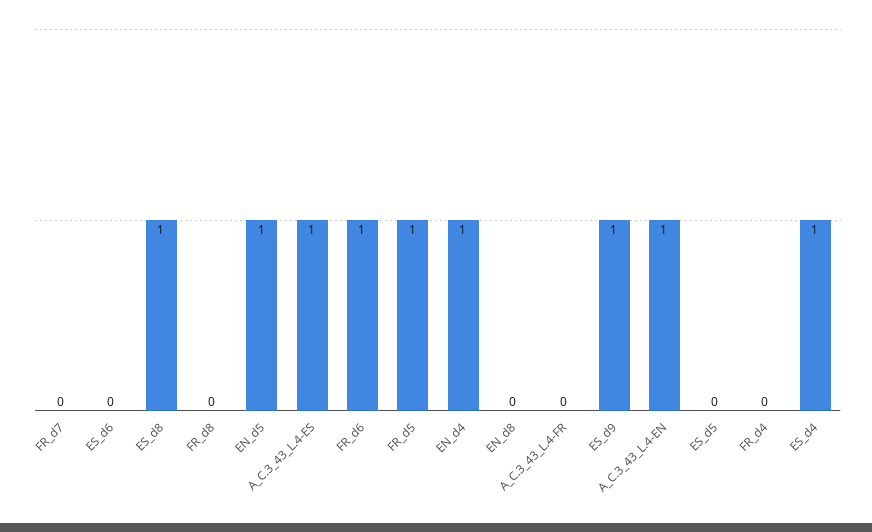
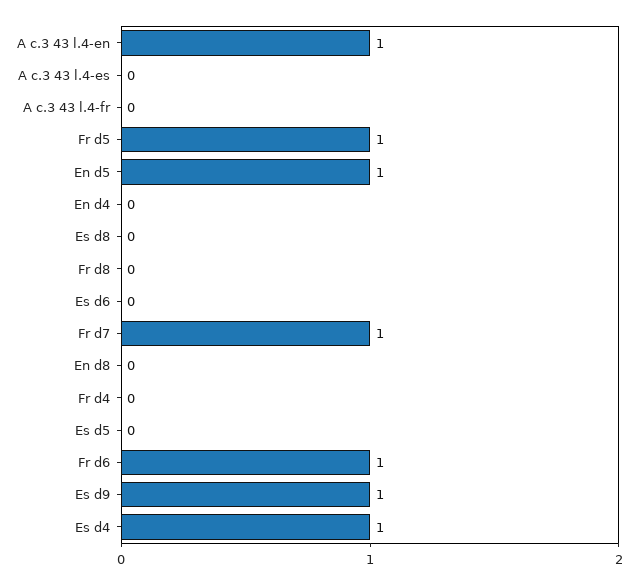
FR_d7: 0 -> 1
ES_d8: 1 -> 0
A_C.3_43_L.4-ES: 1 -> 0
EN_d4: 1 -> 0

